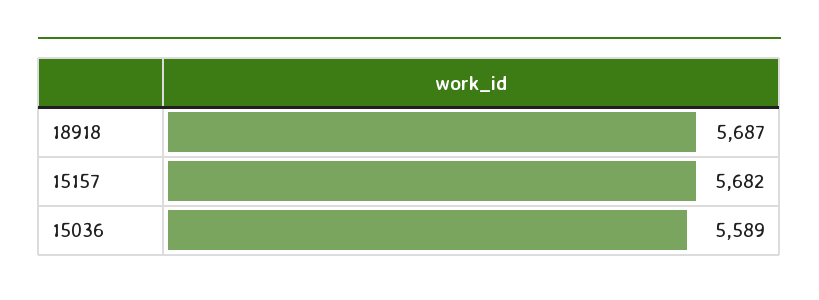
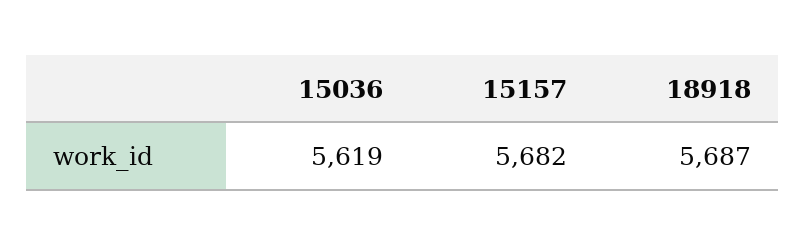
15036: 5589 -> 5619

